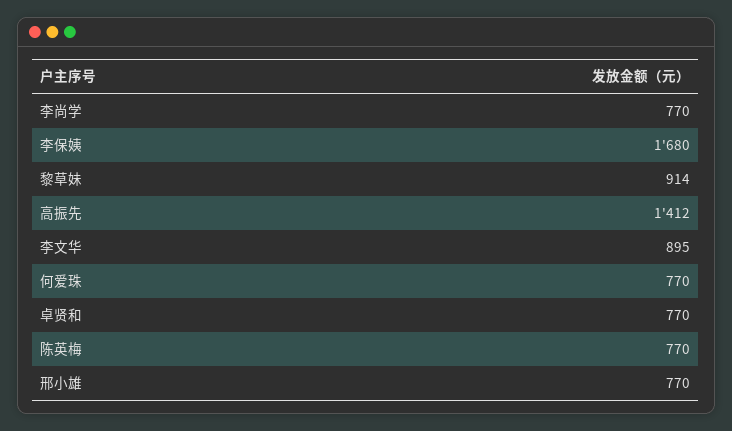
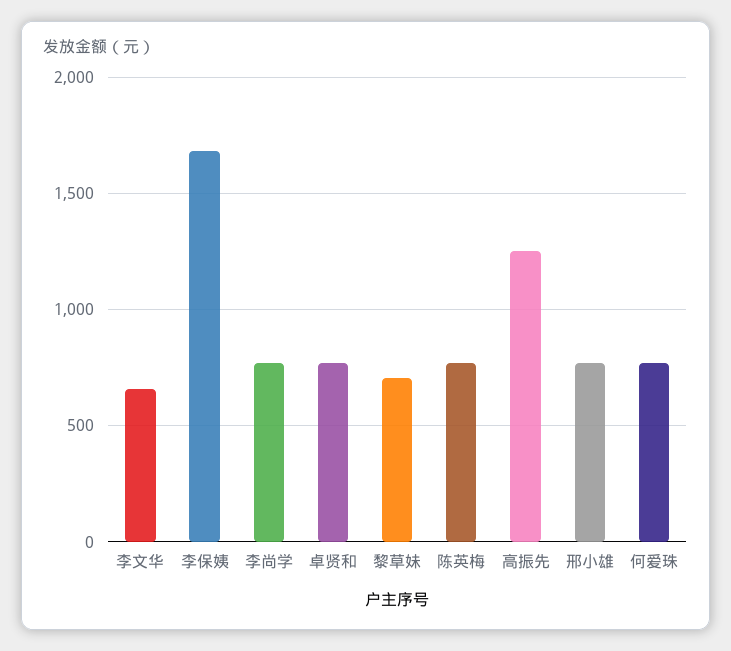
黎草妹: 914 -> 700
高振先: 1412 -> 1250
李文华: 895 -> 650

